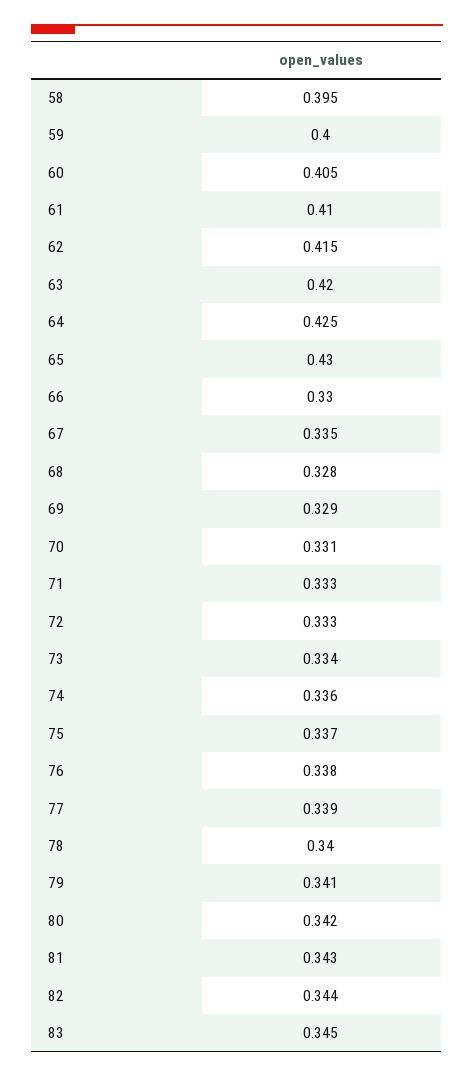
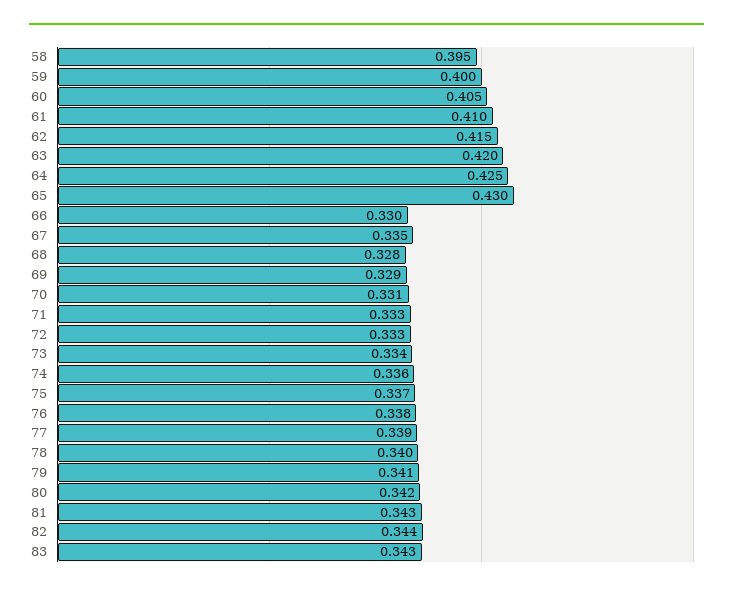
83: 0.345 -> 0.343

